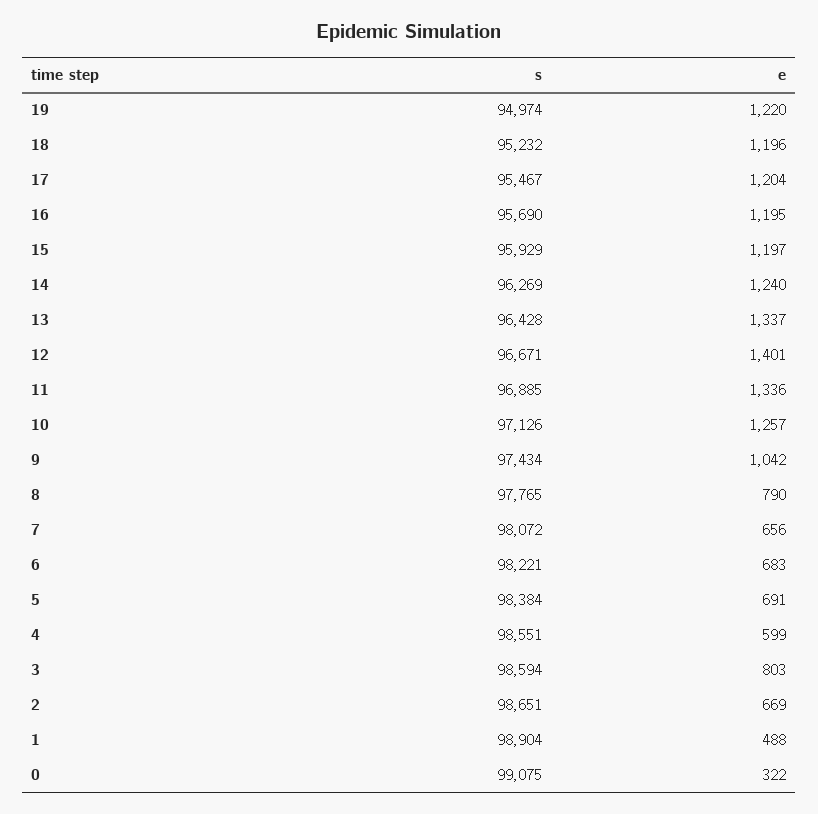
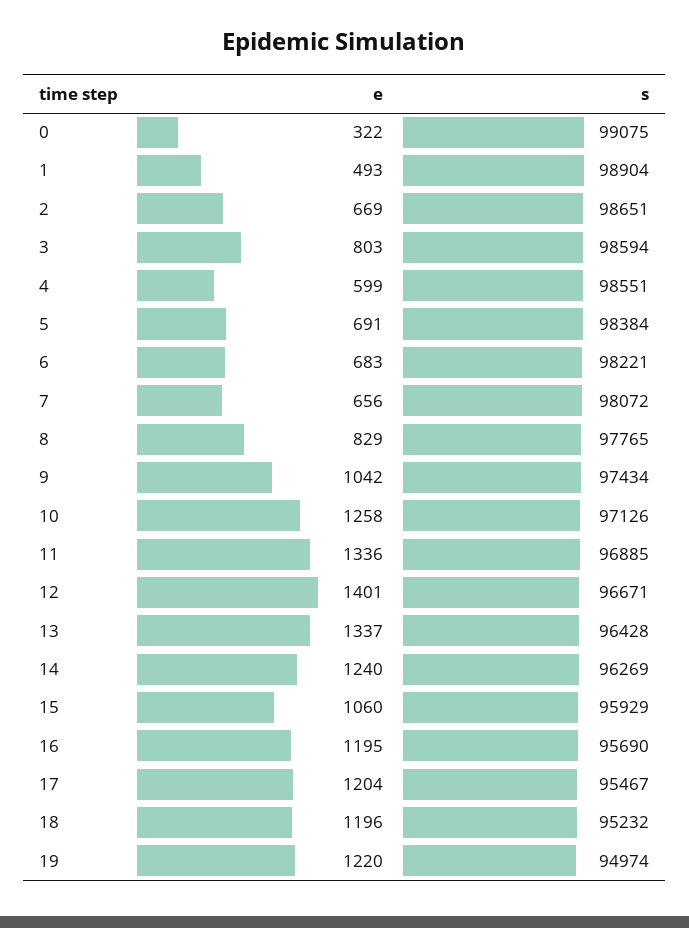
e, 15: 1197 -> 1060
e, 10: 1257 -> 1258
e, 8: 790 -> 829
e, 1: 488 -> 493

